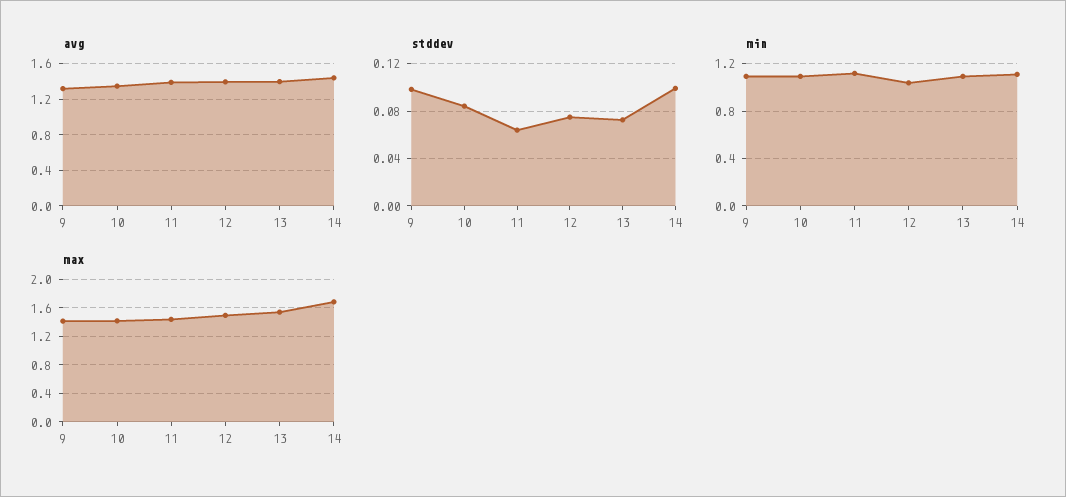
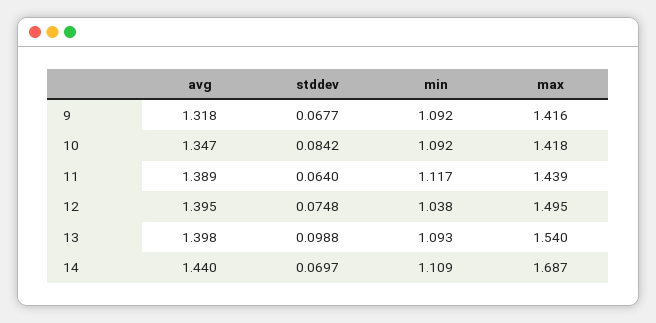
stddev, 9: 0.1 -> 0.0677
stddev, 13: 0.07 -> 0.0988
stddev, 14: 0.1 -> 0.0697

